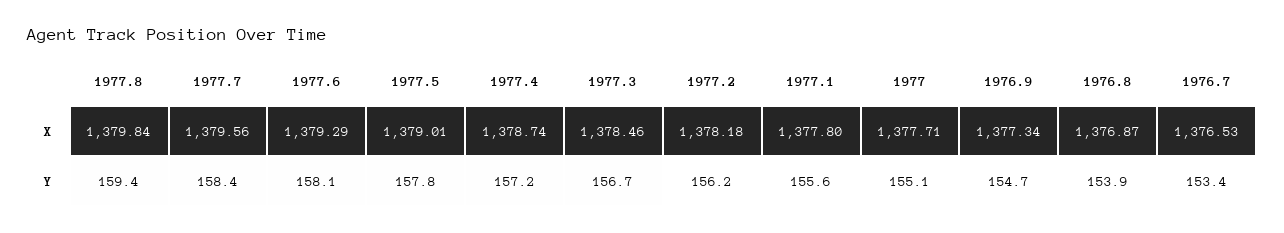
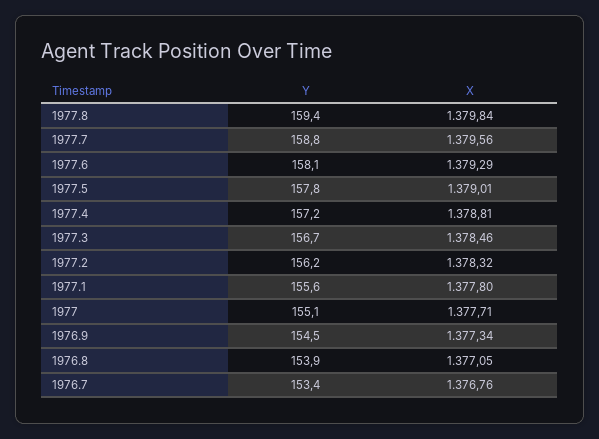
1977.4, X: 1378.74 -> 1378.81
1977.2, X: 1378.18 -> 1378.32
1976.8, X: 1376.87 -> 1377.05
1976.7, X: 1376.53 -> 1376.76
1977.7, Y: 158.4 -> 158.8
1976.9, Y: 154.7 -> 154.5

